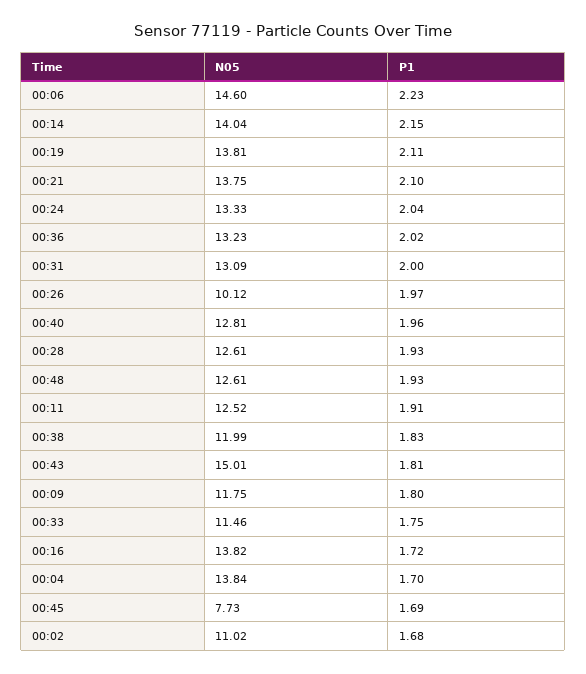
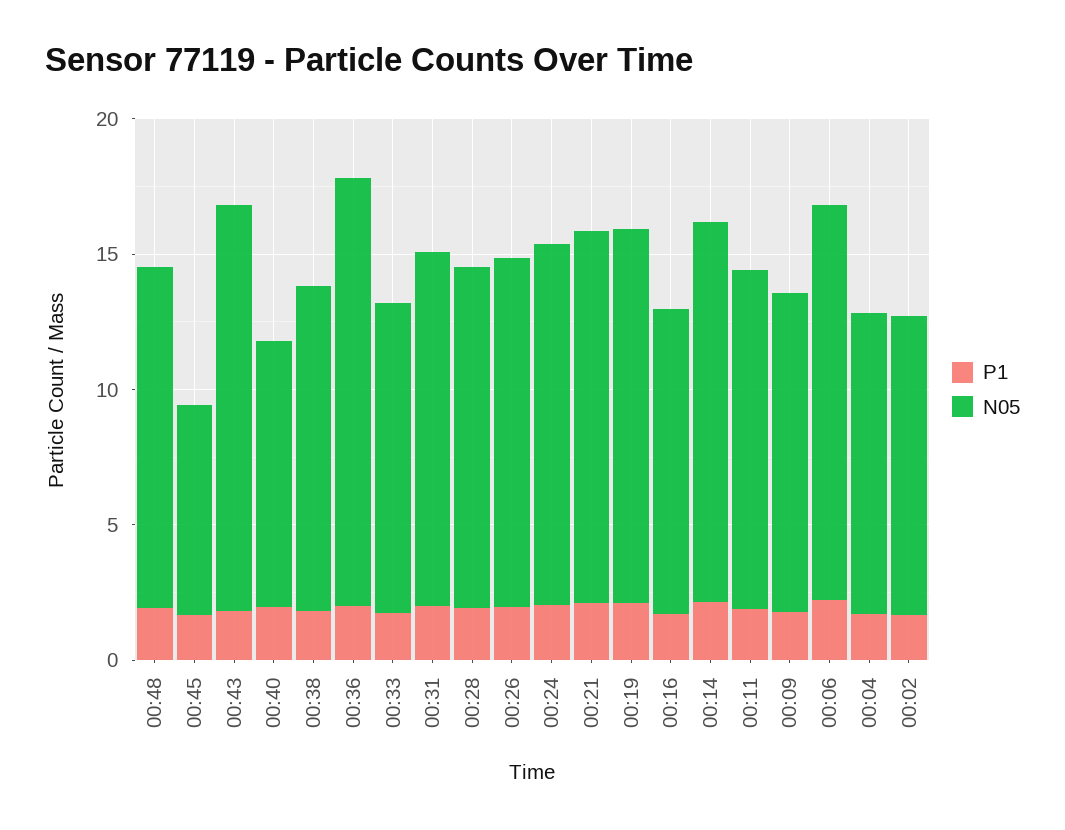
N05, 00:36: 13.23 -> 16
N05, 00:26: 10.12 -> 13
N05, 00:40: 12.81 -> 10
N05, 00:16: 13.82 -> 11
N05, 00:04: 13.84 -> 11

